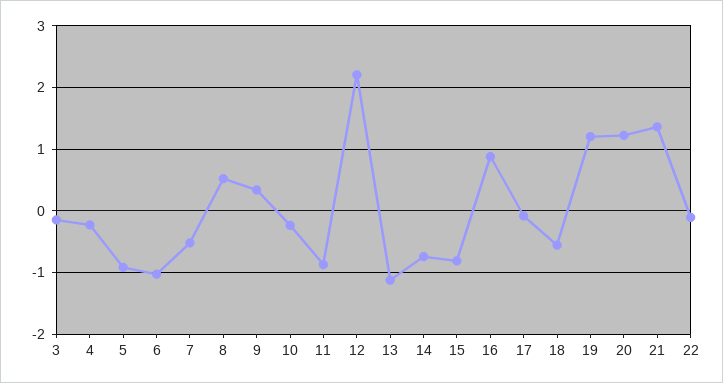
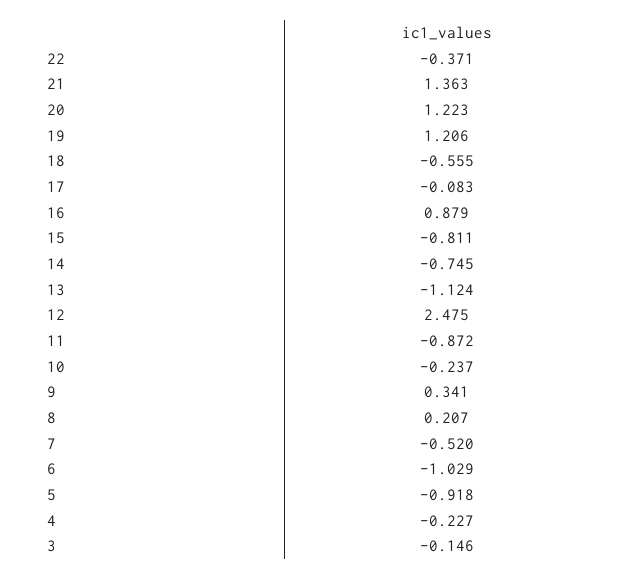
8: 0.5 -> 0.207
12: 2.2 -> 2.475
22: -0.1 -> -0.371

